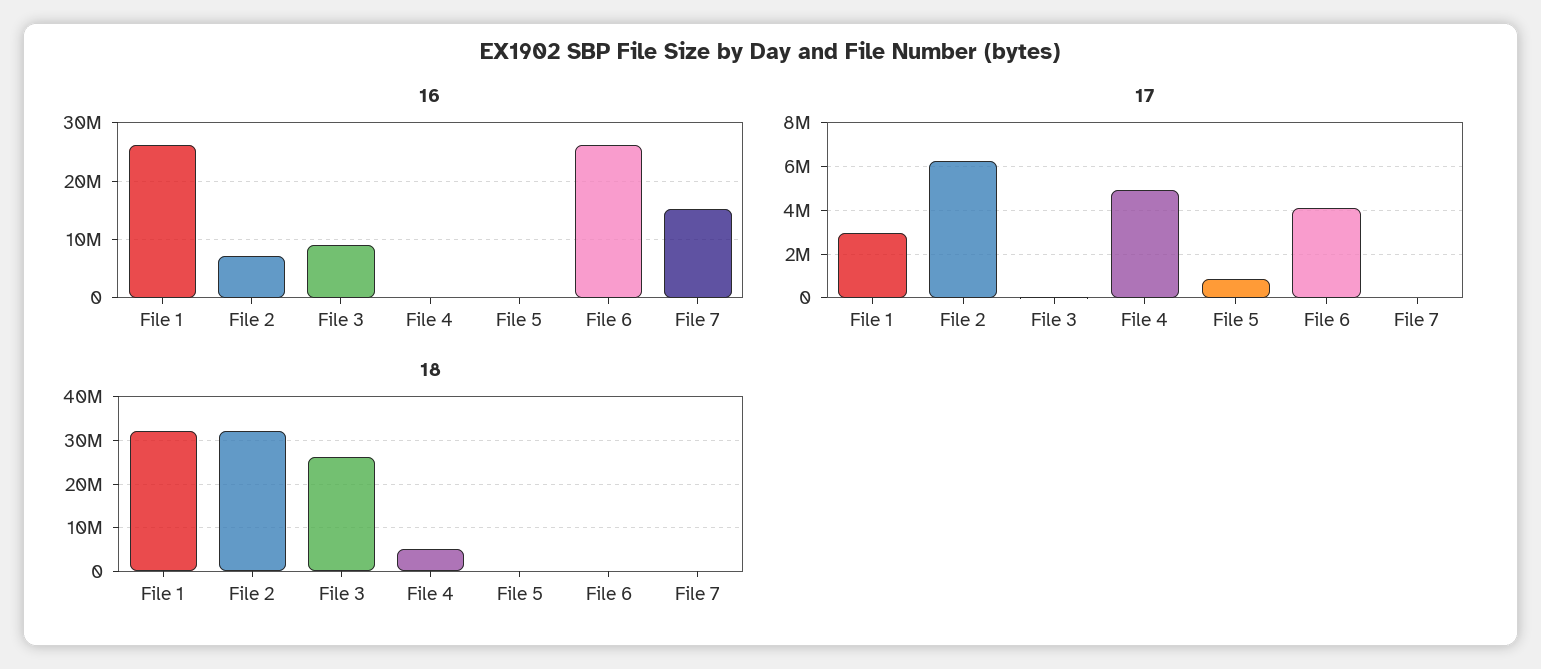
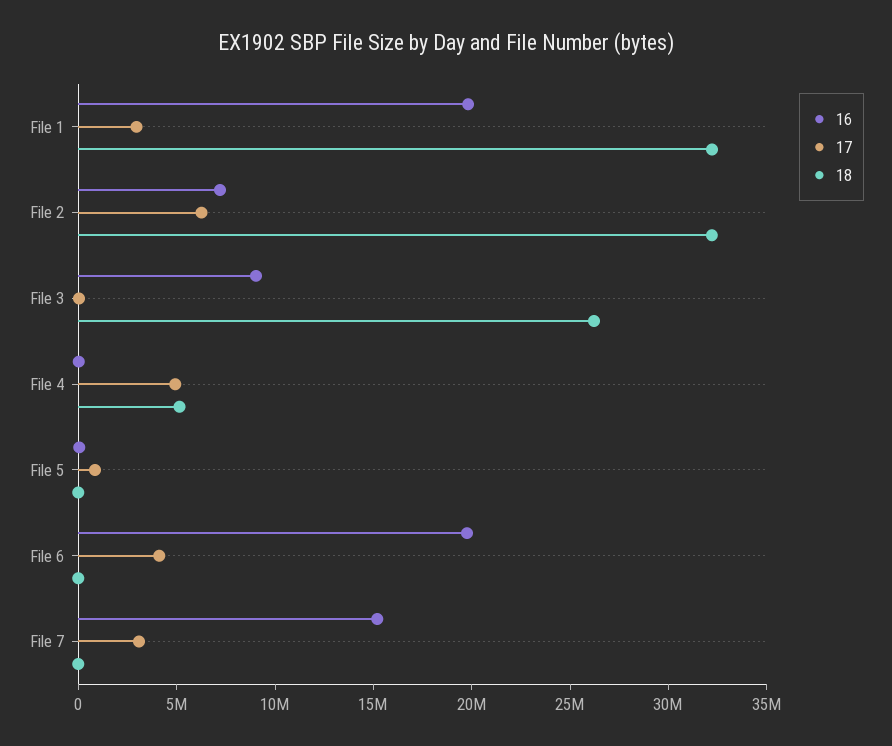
16, File 1: 26000000 -> 20000000
16, File 6: 26000000 -> 20000000
17, File 7: 0 -> 3000000

